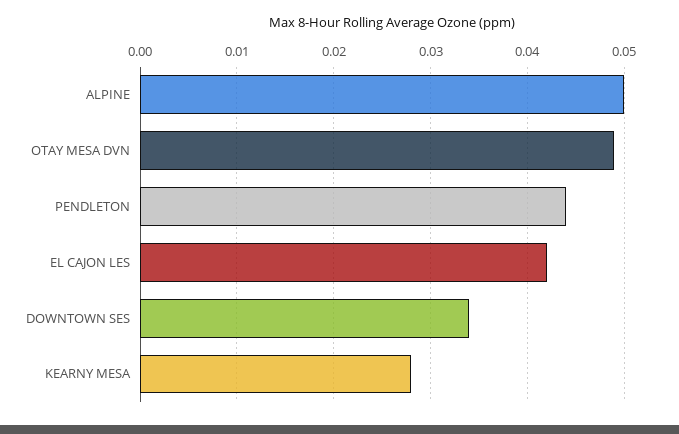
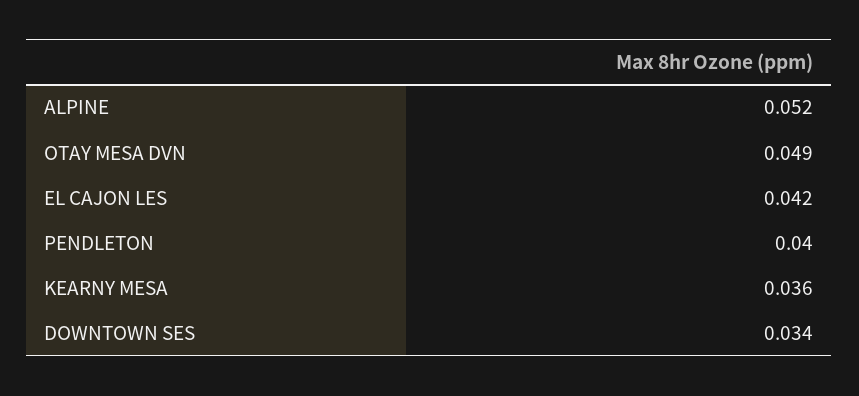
ALPINE: 0.05 -> 0.052
PENDLETON: 0.044 -> 0.04
KEARNY MESA: 0.028 -> 0.036

